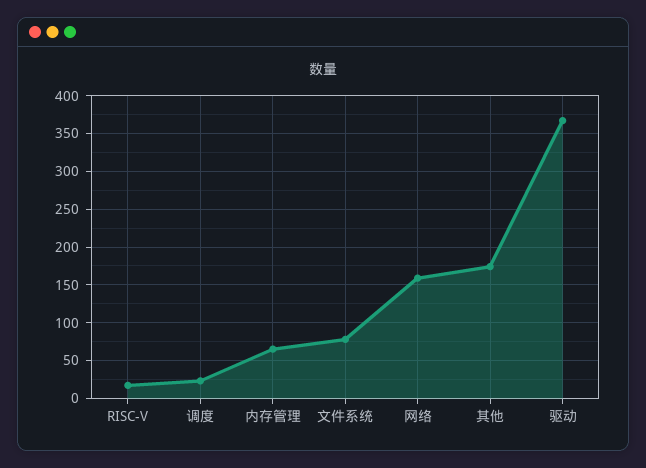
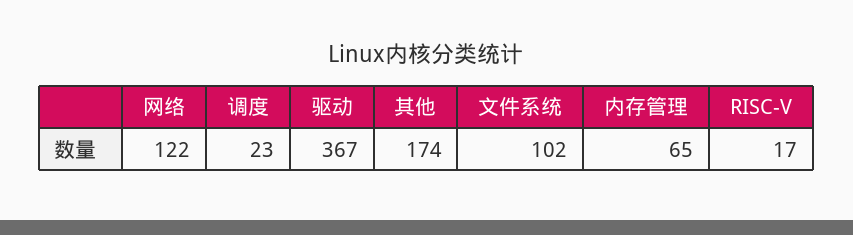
文件系统: 80 -> 102
网络: 160 -> 122

